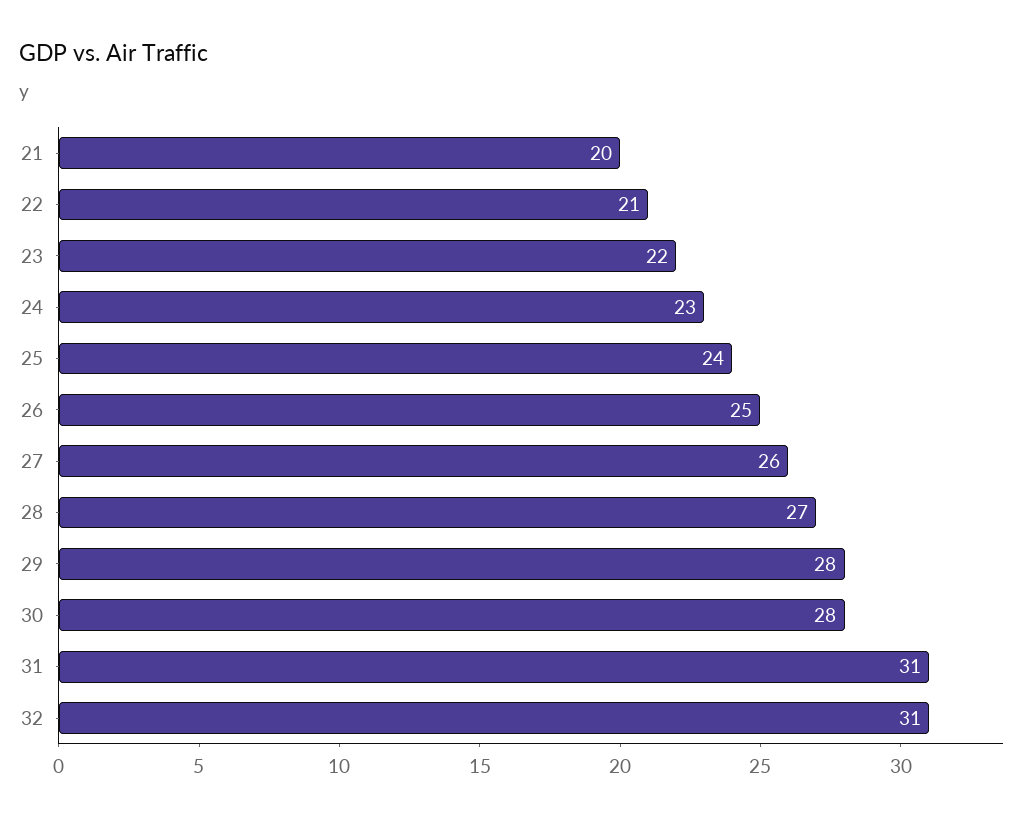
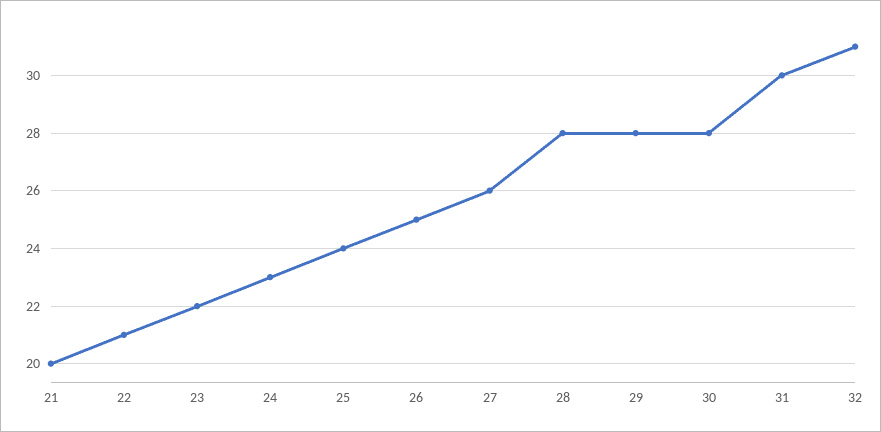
28: 27 -> 28
31: 31 -> 30

